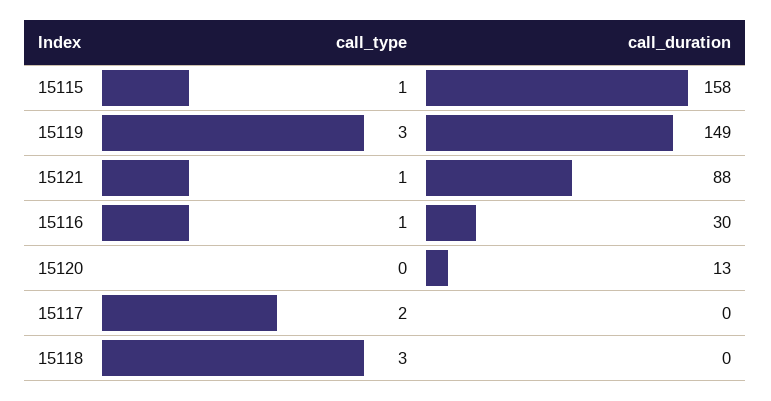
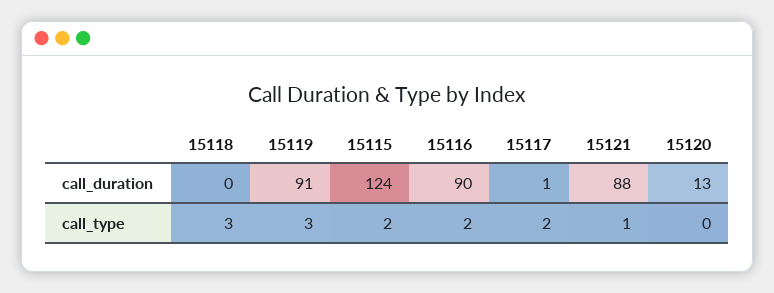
call_type, 15115: 1 -> 2
call_duration, 15115: 158 -> 124
call_duration, 15119: 149 -> 91
call_type, 15116: 1 -> 2
call_duration, 15116: 30 -> 90
call_duration, 15117: 0 -> 1

